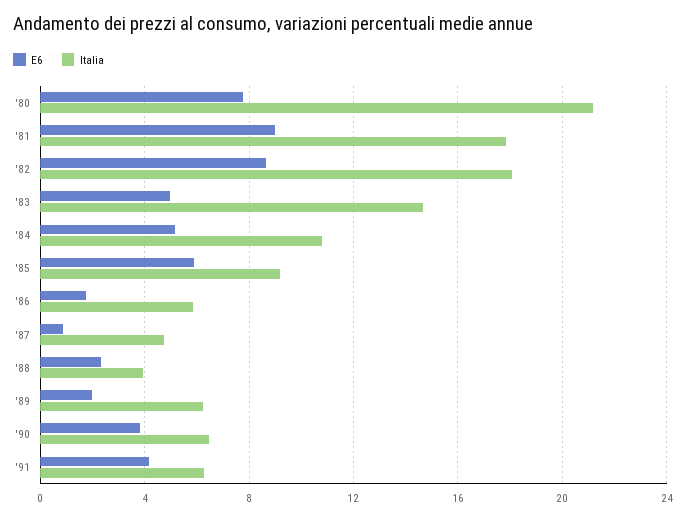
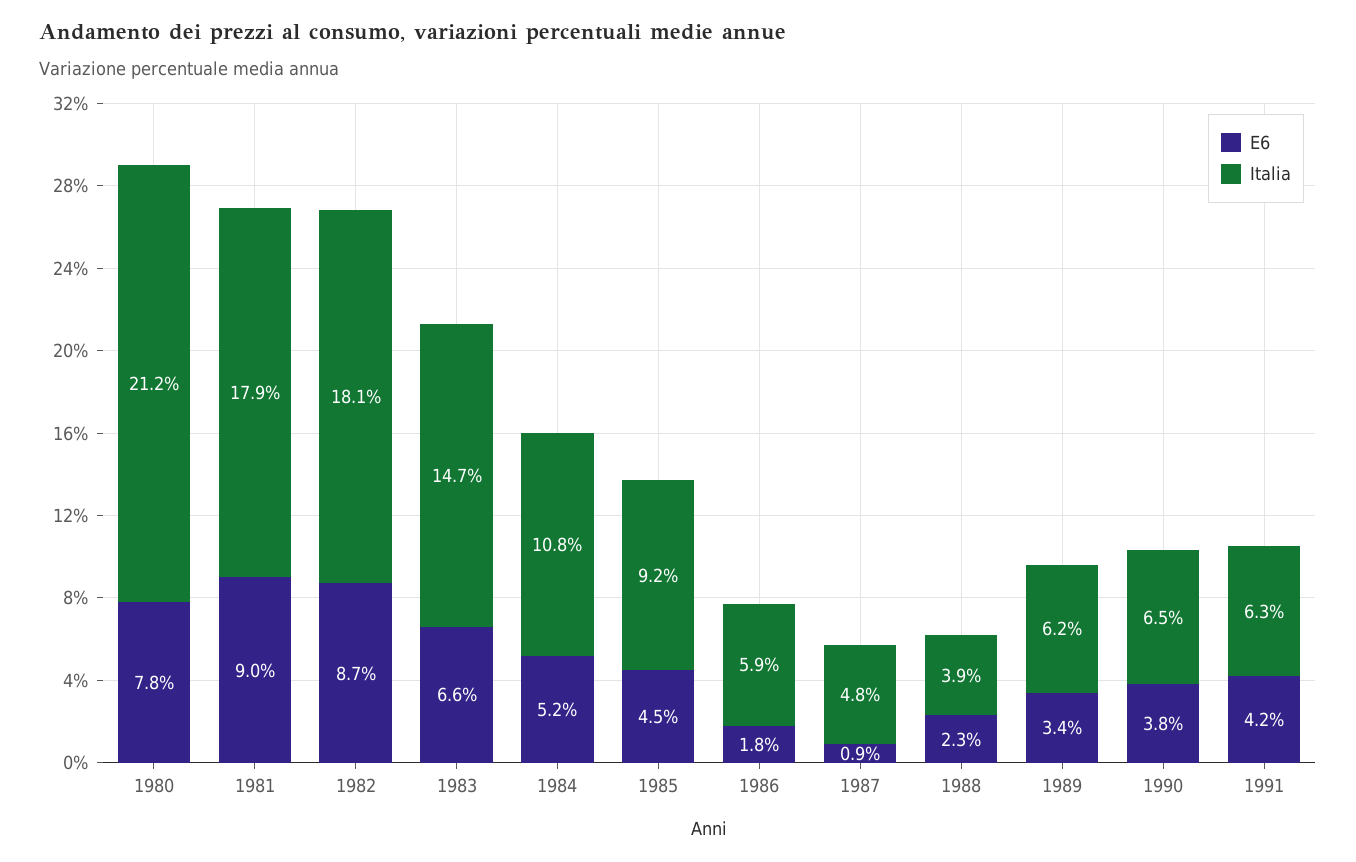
E6, '83: 5 -> 6.6
E6, '85: 6 -> 4.5
E6, '89: 2 -> 3.4

